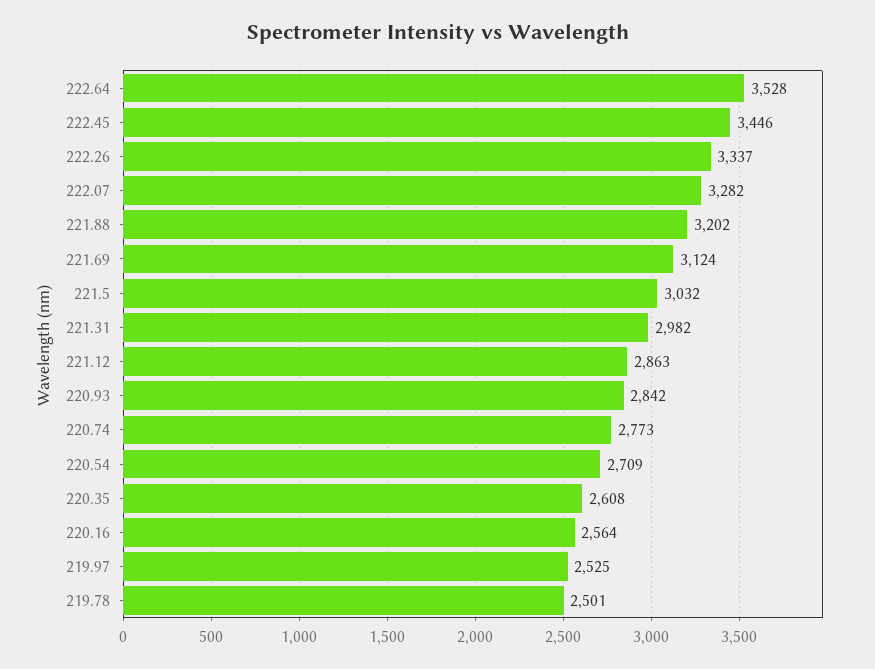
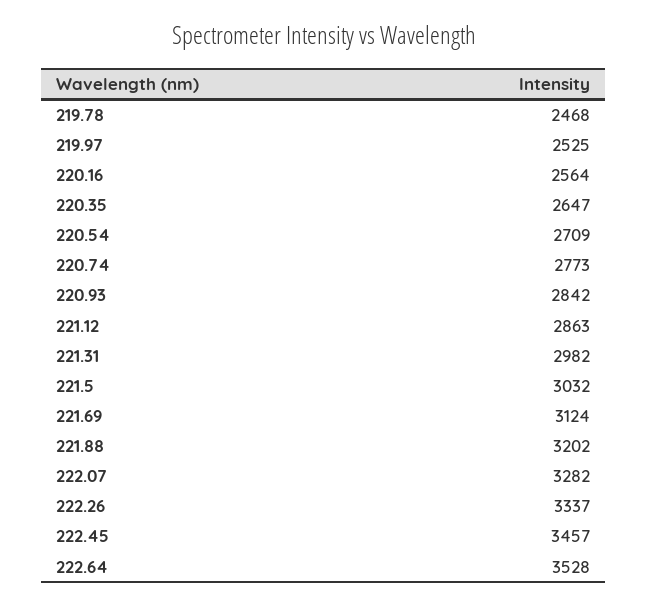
222.45: 3446 -> 3457
220.35: 2608 -> 2647
219.78: 2501 -> 2468

